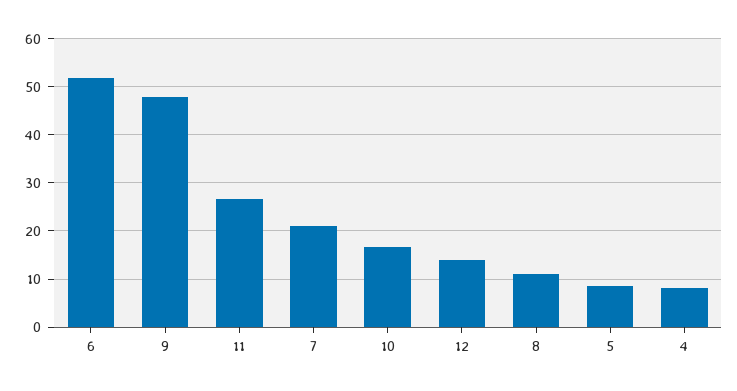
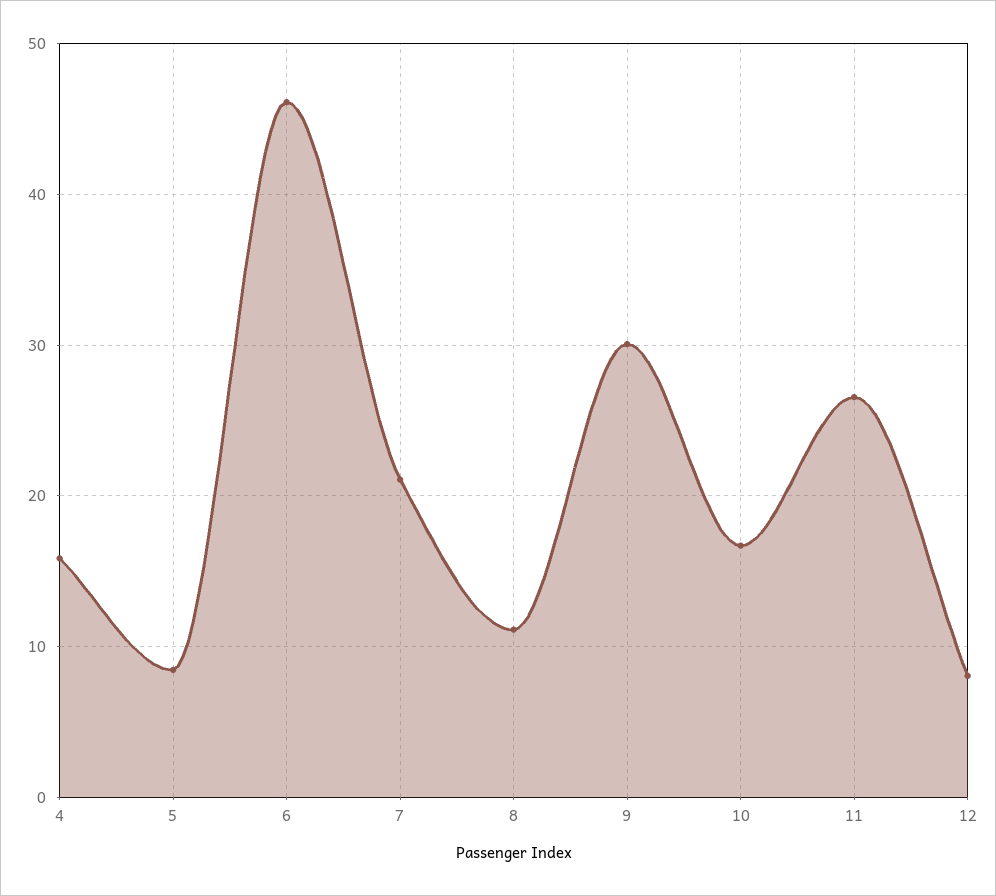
6: 52 -> 46
9: 48 -> 30
12: 14 -> 8
4: 8 -> 16

